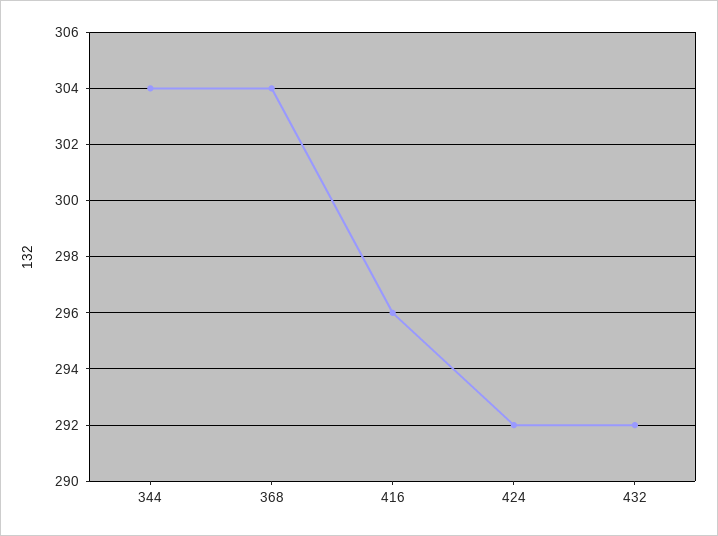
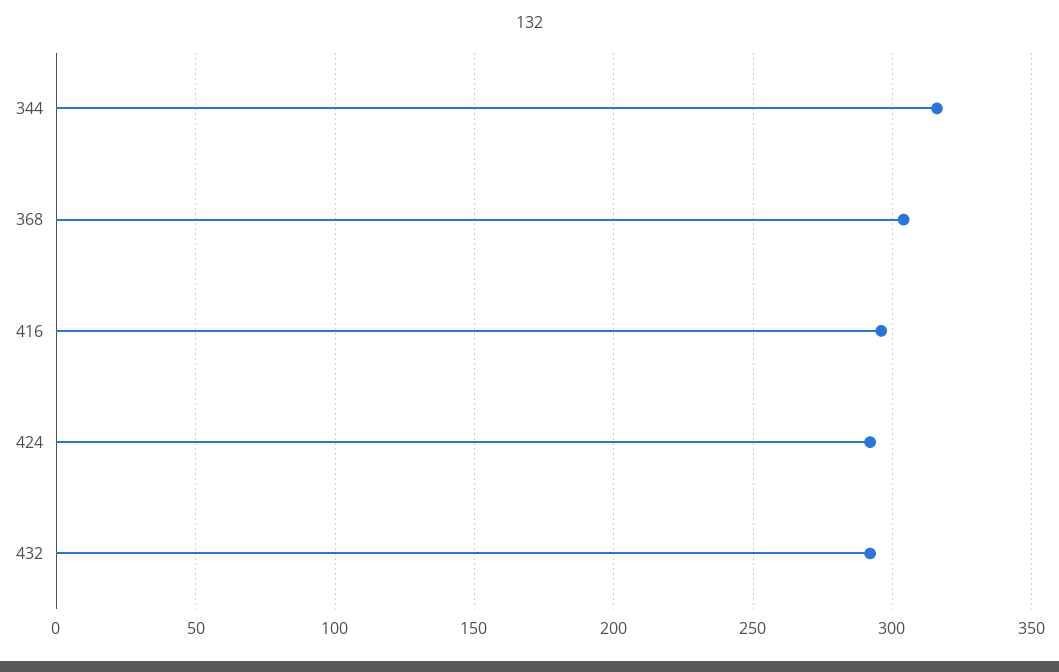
344: 304 -> 315

